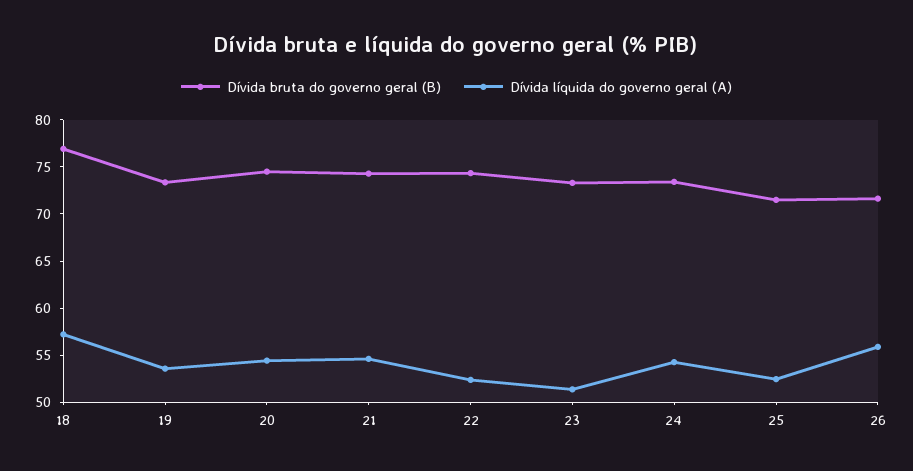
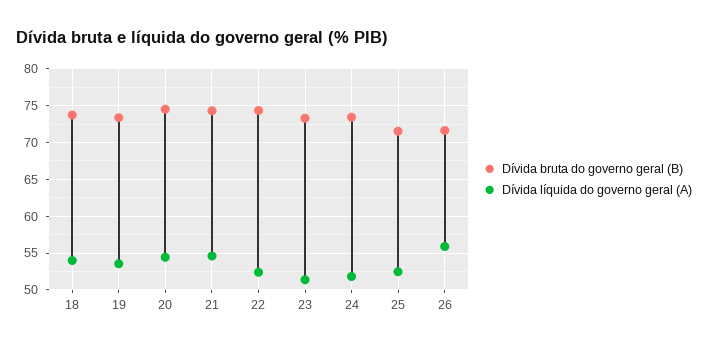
Dívida bruta do governo geral (B), 18: 77 -> 74
Dívida líquida do governo geral (A), 18: 57 -> 54
Dívida líquida do governo geral (A), 24: 54 -> 52

